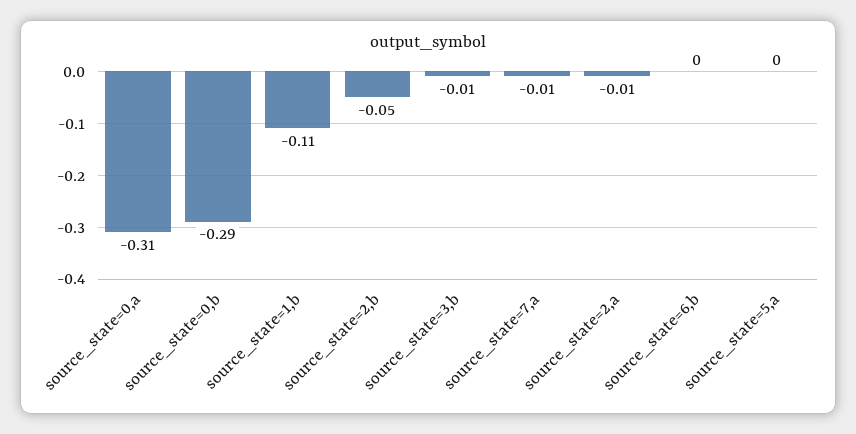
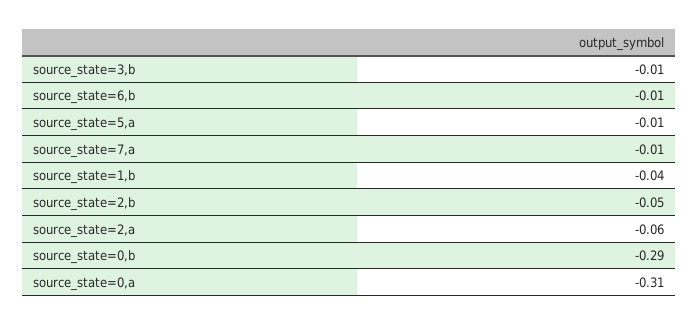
source_state=1,b: -0.11 -> -0.04
source_state=2,a: -0.01 -> -0.06
source_state=6,b: 0 -> -0.01
source_state=5,a: 0 -> -0.01

